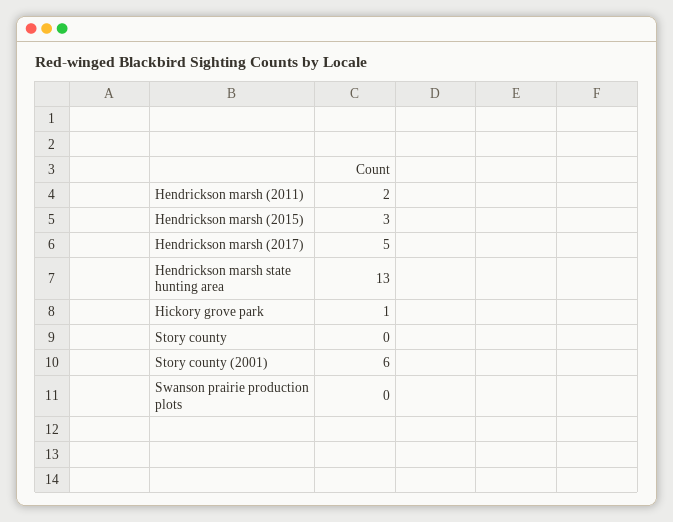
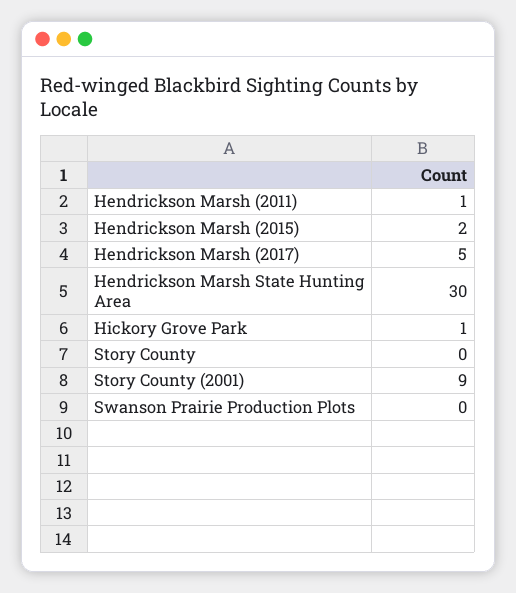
Hendrickson marsh (2011): 2 -> 1
Hendrickson marsh (2015): 3 -> 2
Hendrickson marsh state hunting area: 13 -> 30
Story county (2001): 6 -> 9

